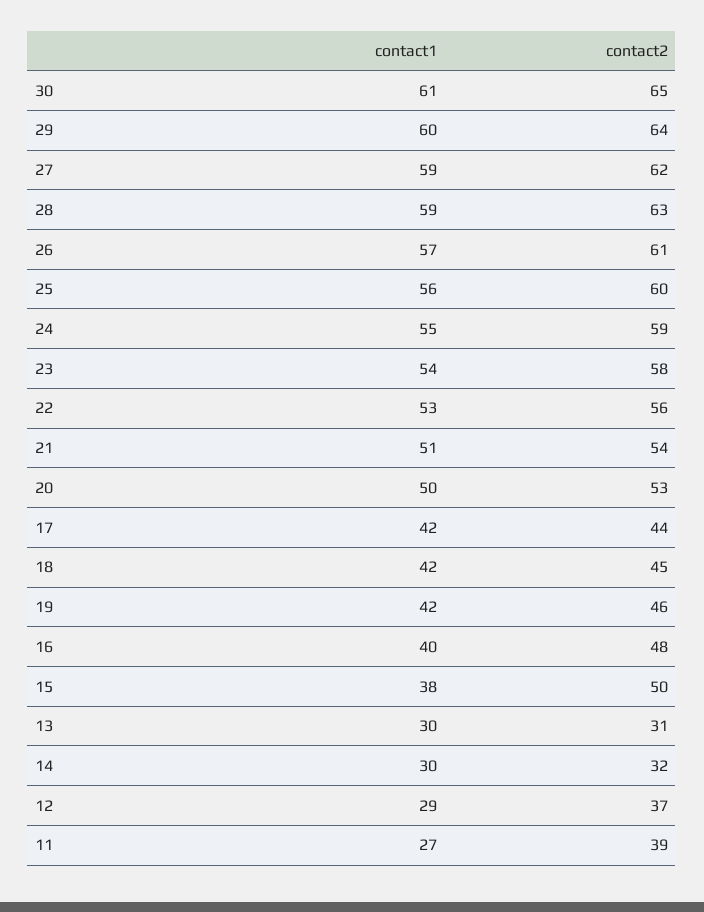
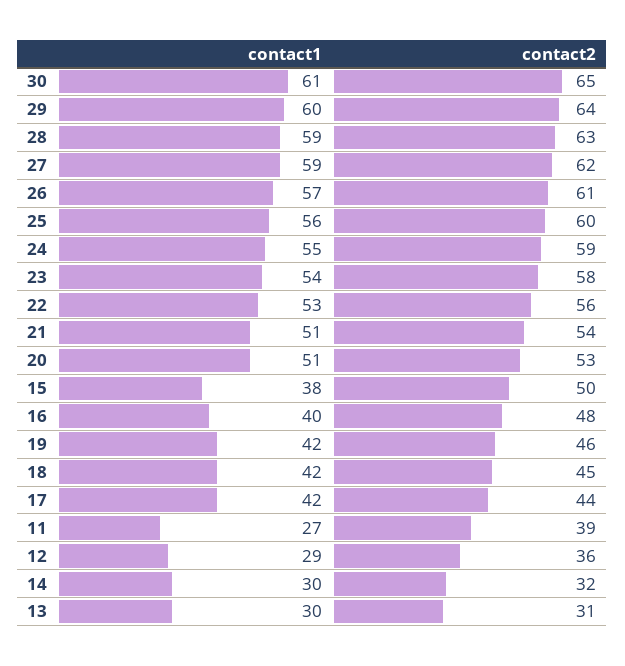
contact1, 20: 50 -> 51
contact2, 12: 37 -> 36

